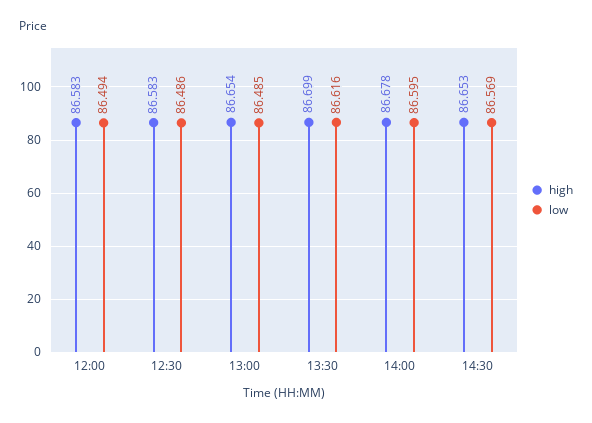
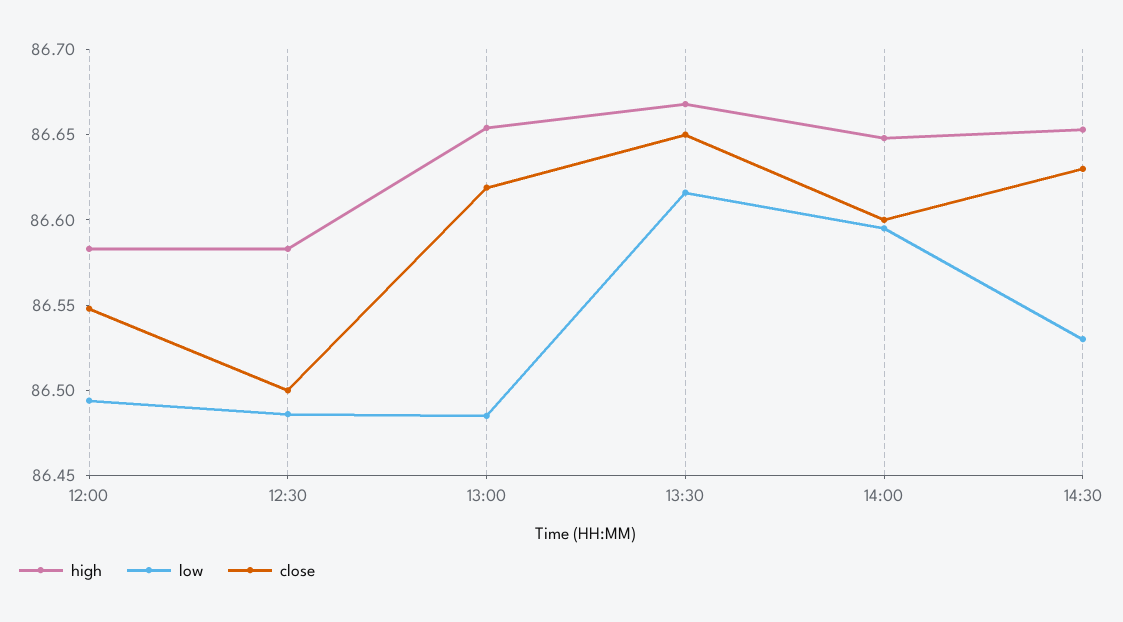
high, 13:30: 86.699 -> 86.67
high, 14:00: 86.678 -> 86.65
low, 14:30: 86.569 -> 86.53
close, 12:00: none -> 86.55
close, 12:30: none -> 86.5
close, 13:00: none -> 86.62
close, 13:30: none -> 86.65
close, 14:00: none -> 86.6
close, 14:30: none -> 86.63

